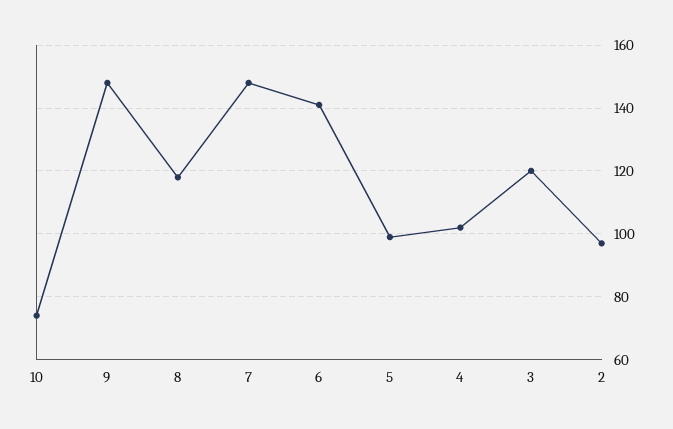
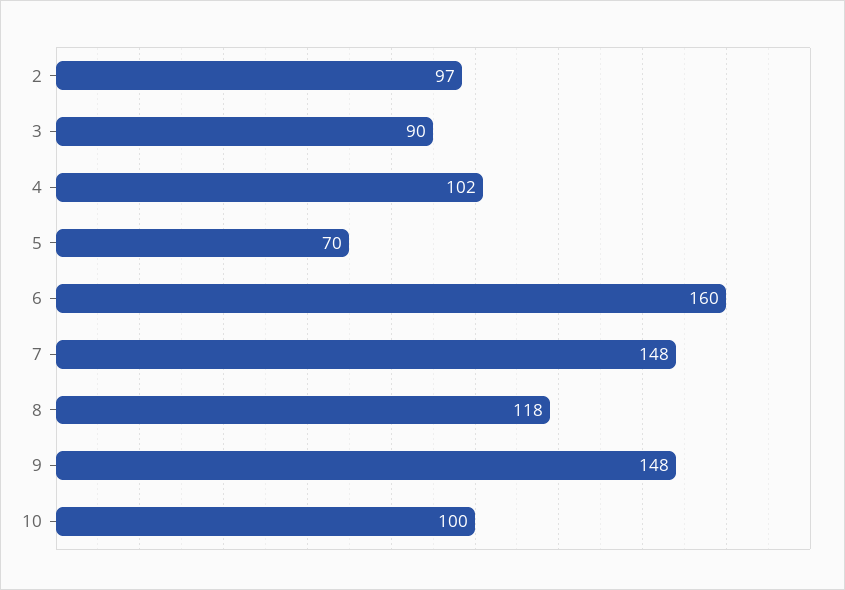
10: 75 -> 100
6: 140 -> 160
5: 100 -> 70
3: 120 -> 90

